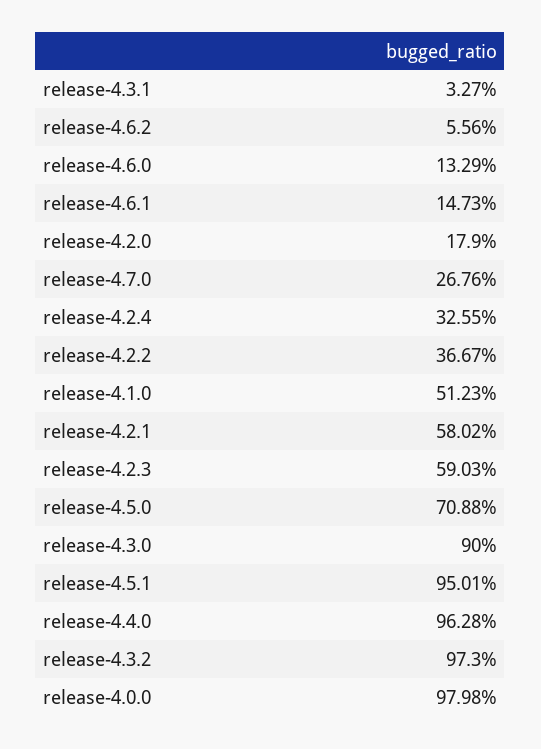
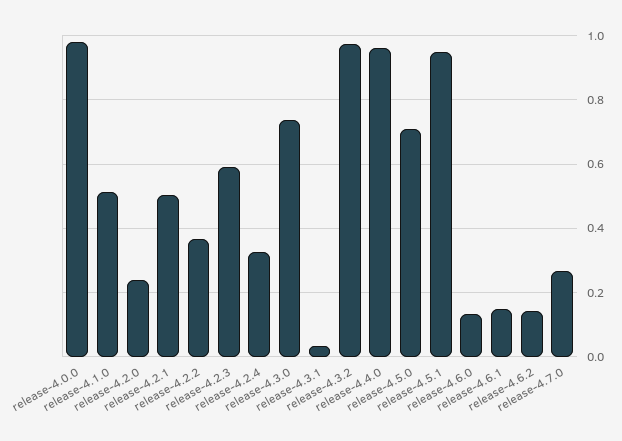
release-4.6.2: 0.0556 -> 0.14
release-4.2.0: 0.179 -> 0.24
release-4.2.1: 0.5802 -> 0.5
release-4.3.0: 0.9 -> 0.74

